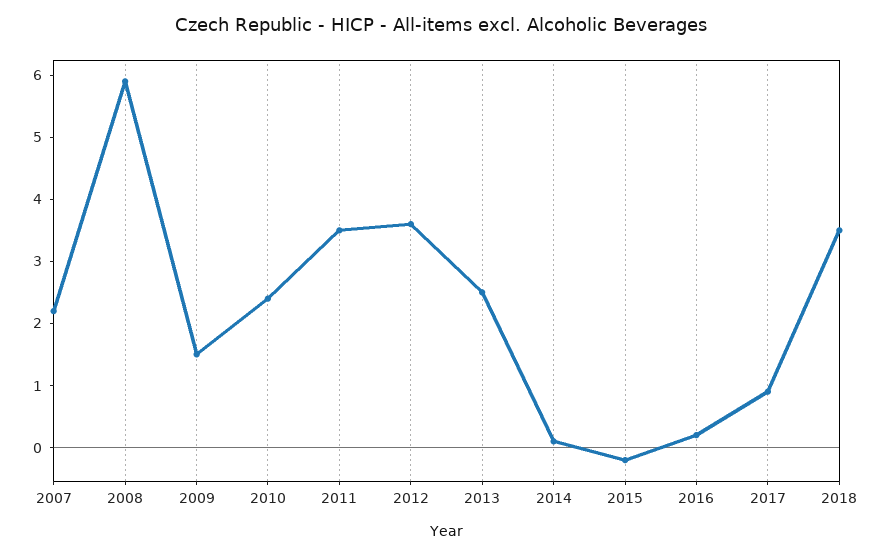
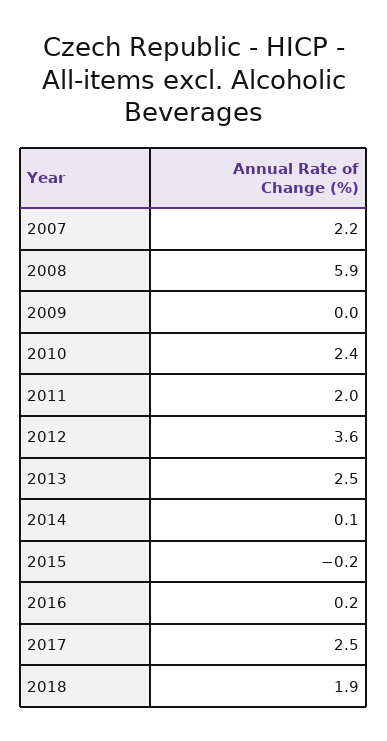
2009: 1.5 -> 0
2011: 3.5 -> 2
2017: 1 -> 2.5
2018: 3.5 -> 1.9

